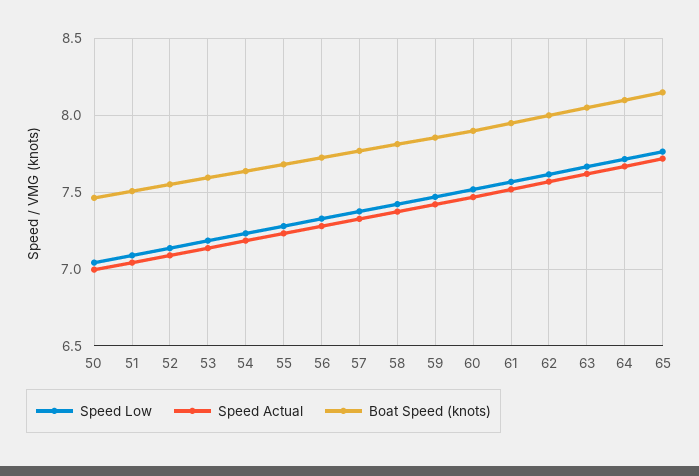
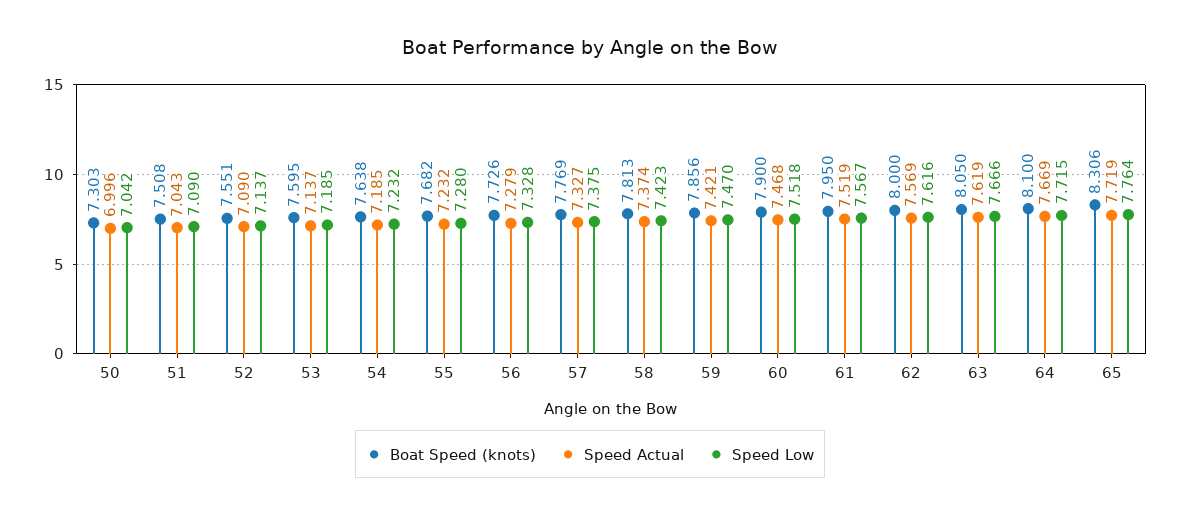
Boat Speed (knots), 50: 7.45 -> 7.303
Boat Speed (knots), 65: 8.15 -> 8.306

